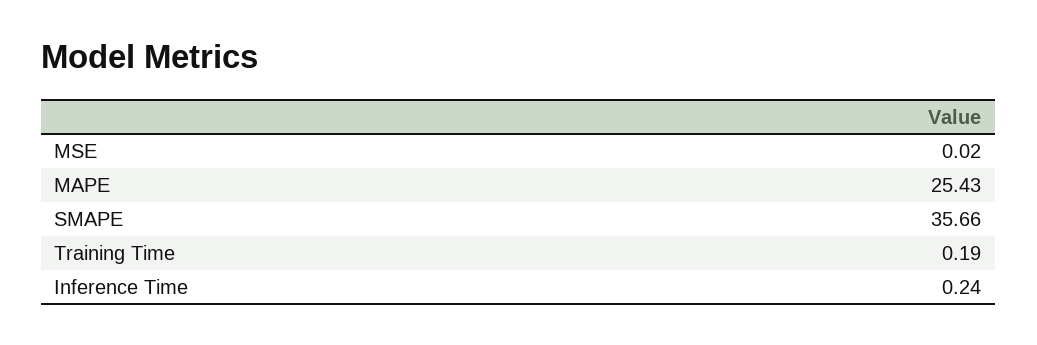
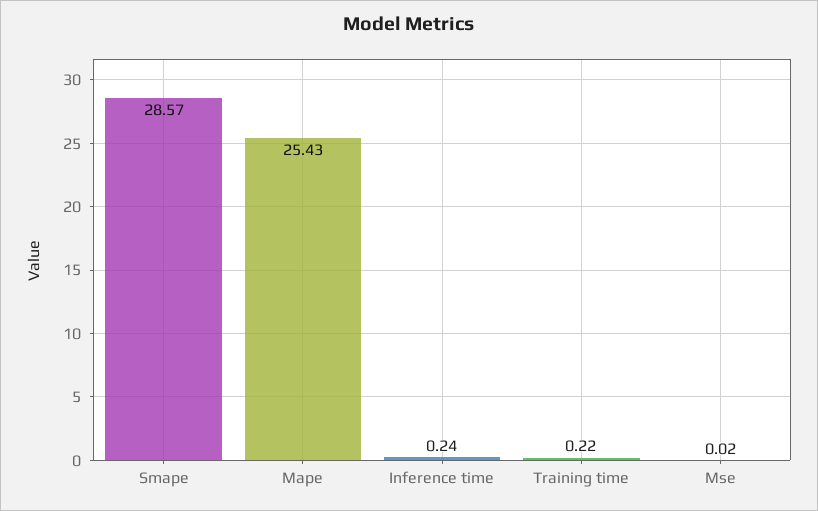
SMAPE: 35.66 -> 28.57
Training Time: 0.19 -> 0.22

